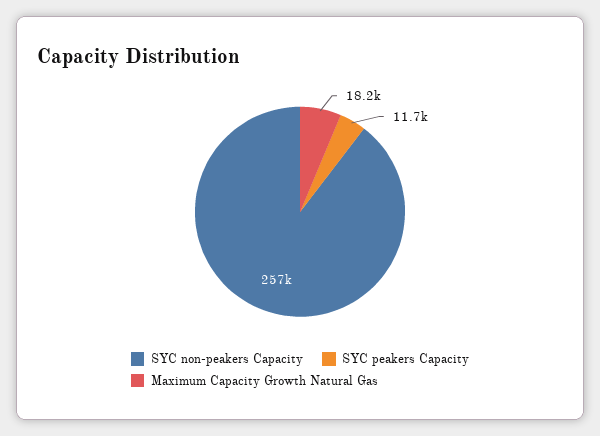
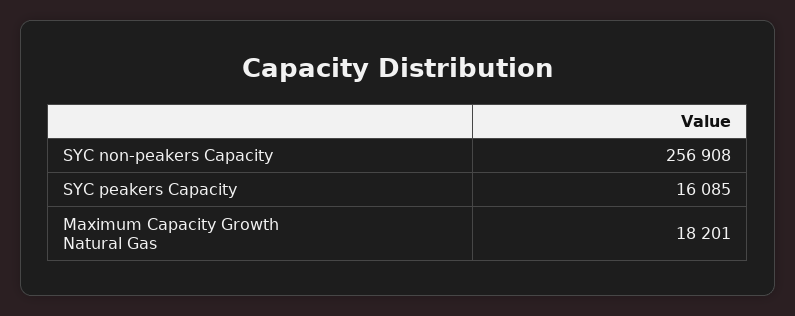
SYC peakers Capacity: 11700 -> 16085

